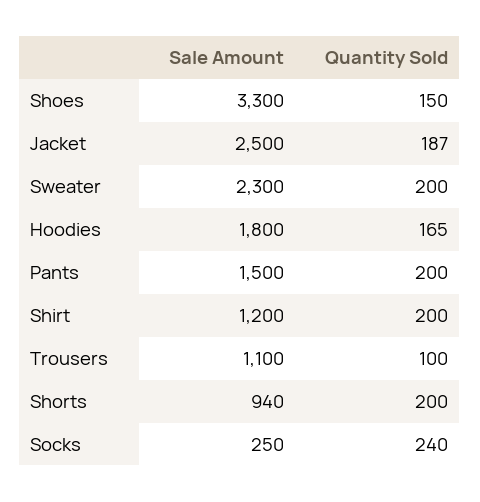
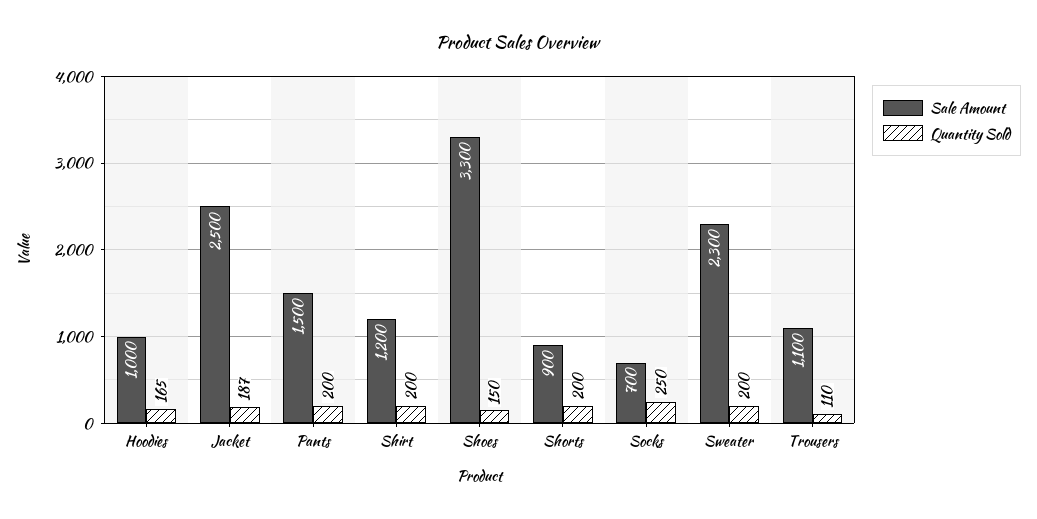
Sale Amount, Hoodies: 1800 -> 1000
Quantity Sold, Trousers: 100 -> 110
Sale Amount, Shorts: 940 -> 900
Sale Amount, Socks: 250 -> 700
Quantity Sold, Socks: 240 -> 250

